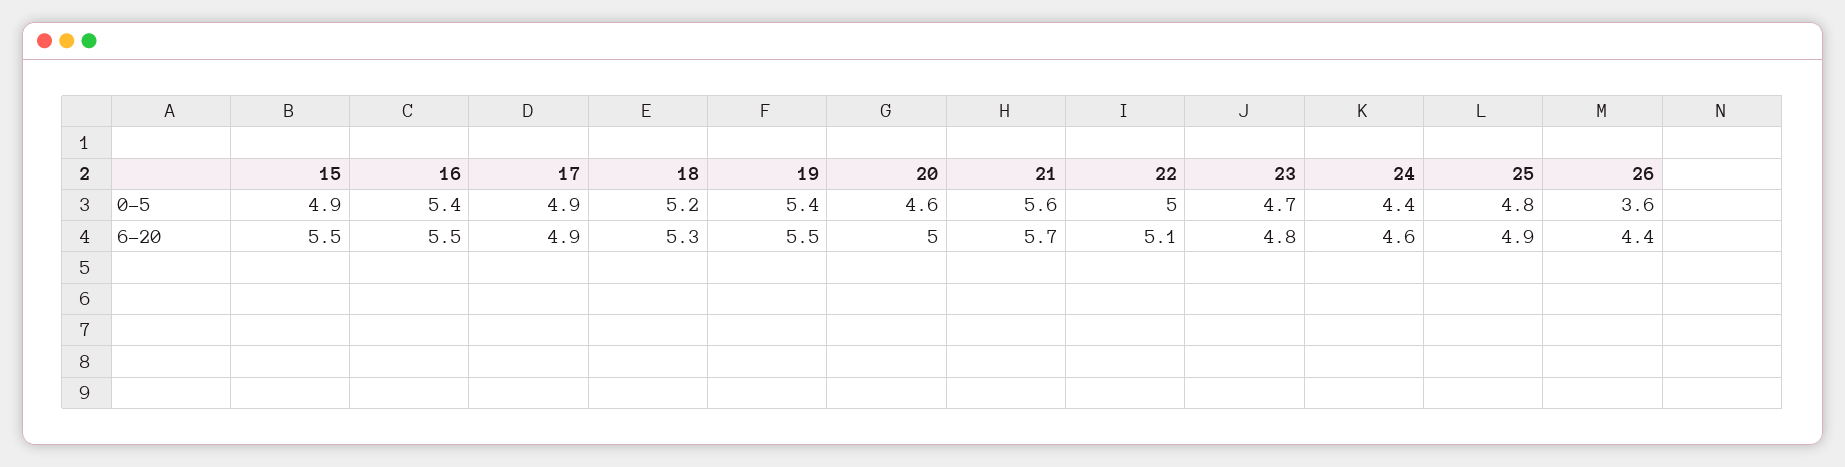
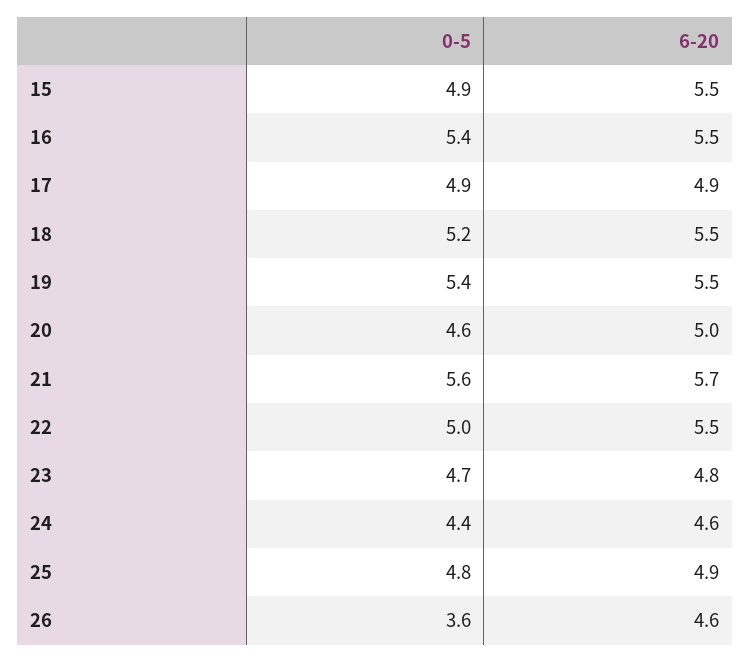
18, 6-20: 5.3 -> 5.5
22, 6-20: 5.1 -> 5.5
26, 6-20: 4.4 -> 4.6

